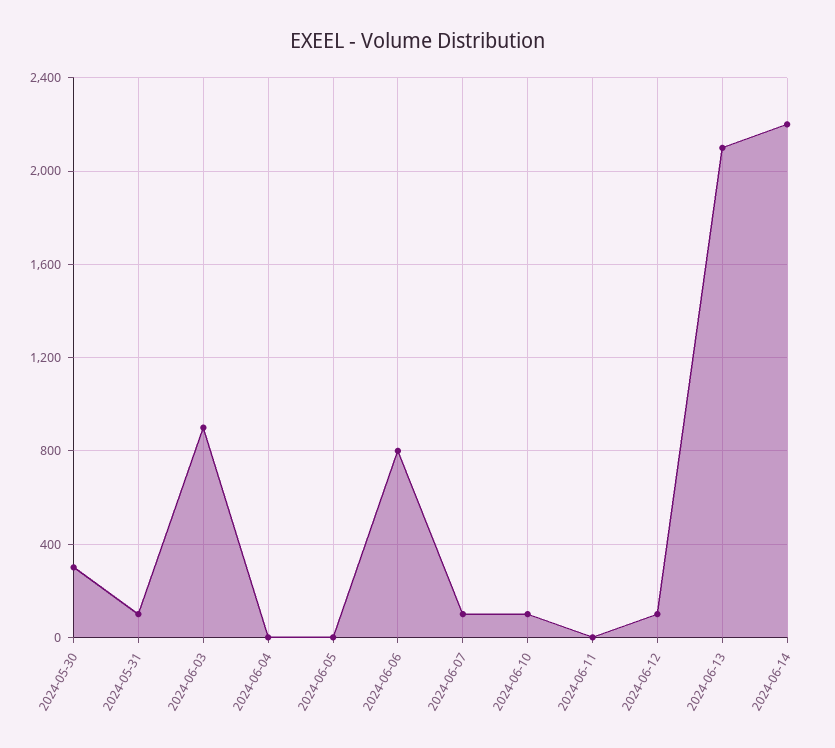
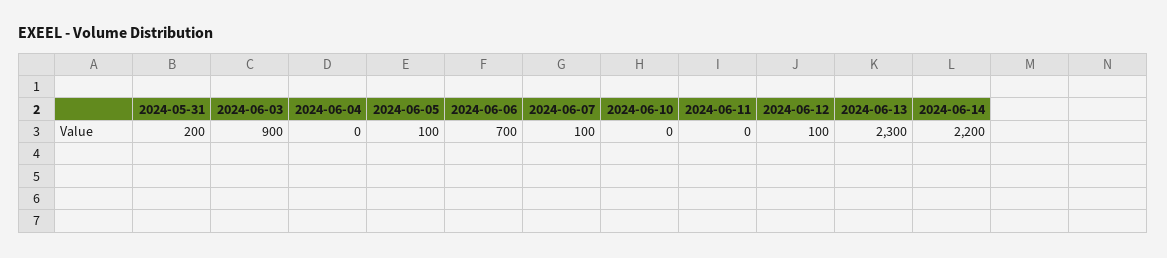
2024-05-30: 300 -> none
2024-05-31: 100 -> 200
2024-06-05: 0 -> 100
2024-06-06: 800 -> 700
2024-06-10: 100 -> 0
2024-06-13: 2100 -> 2300

